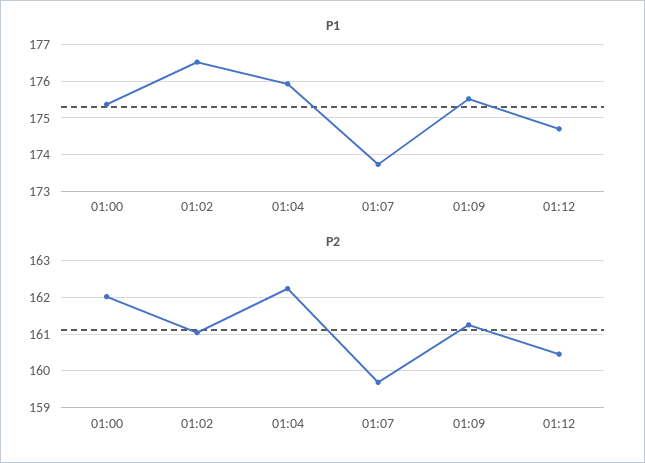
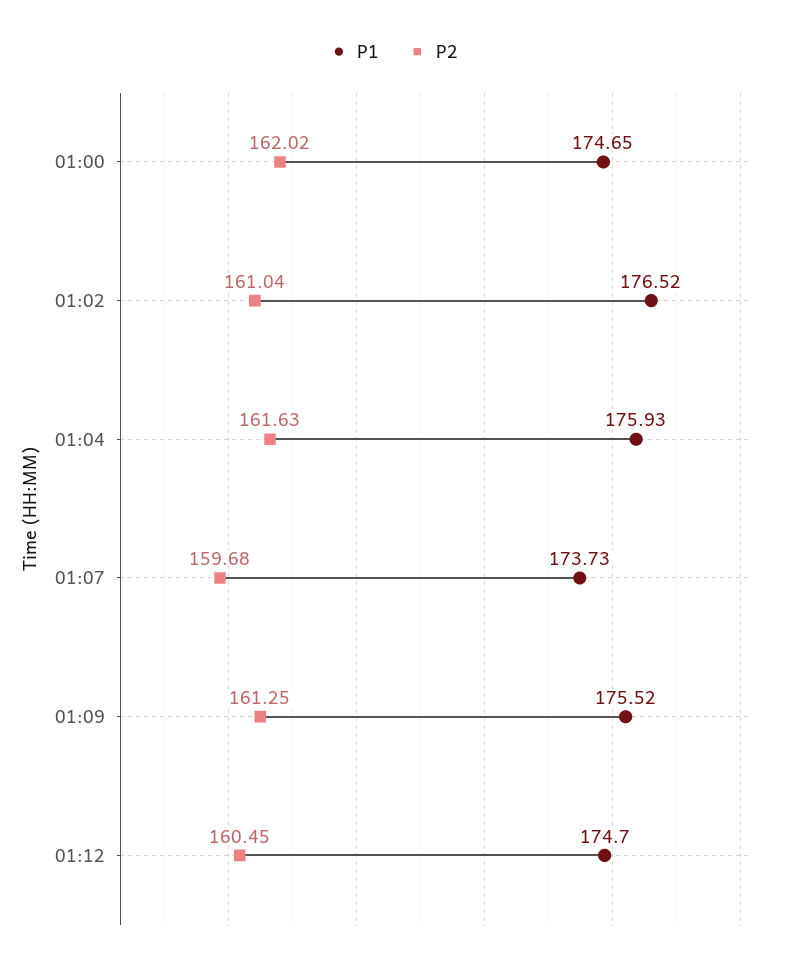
P1, 01:00: 175.4 -> 174.65
P2, 01:04: 162.2 -> 161.63

